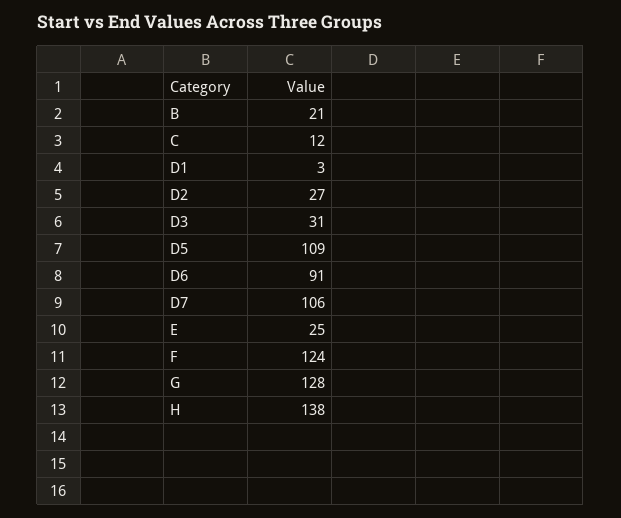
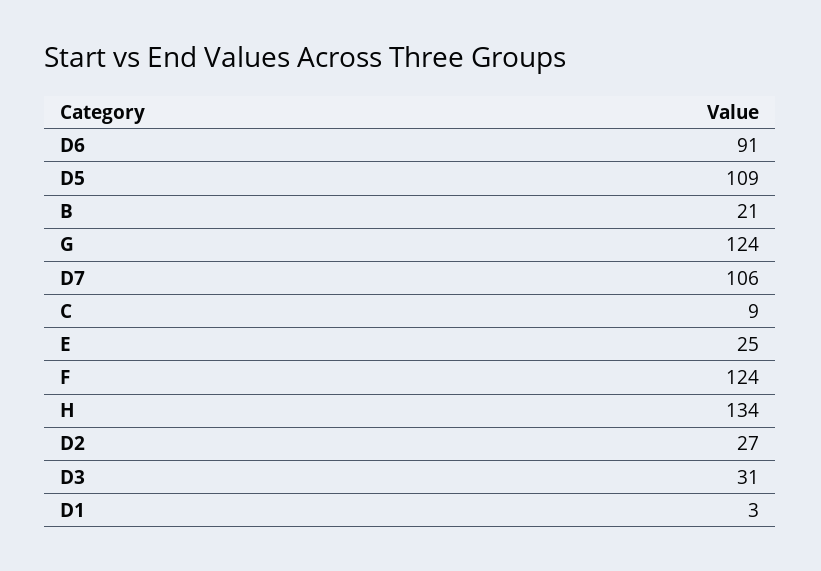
C: 12 -> 9
G: 128 -> 124
H: 138 -> 134

